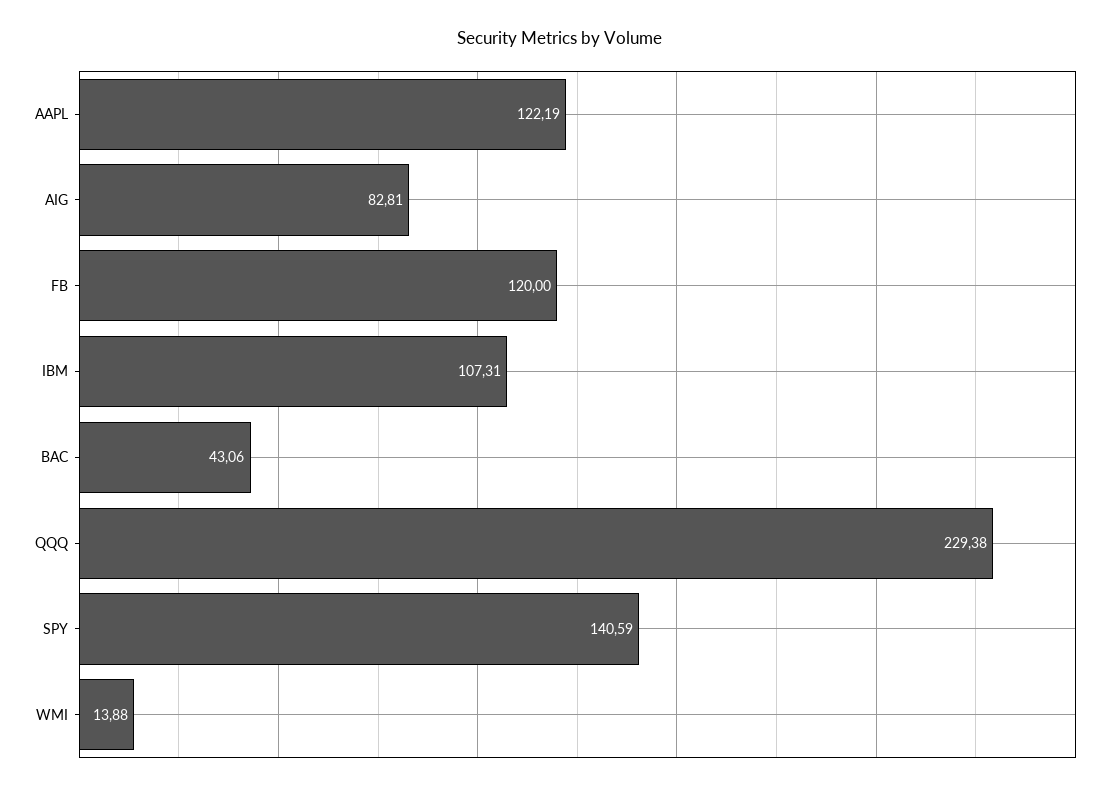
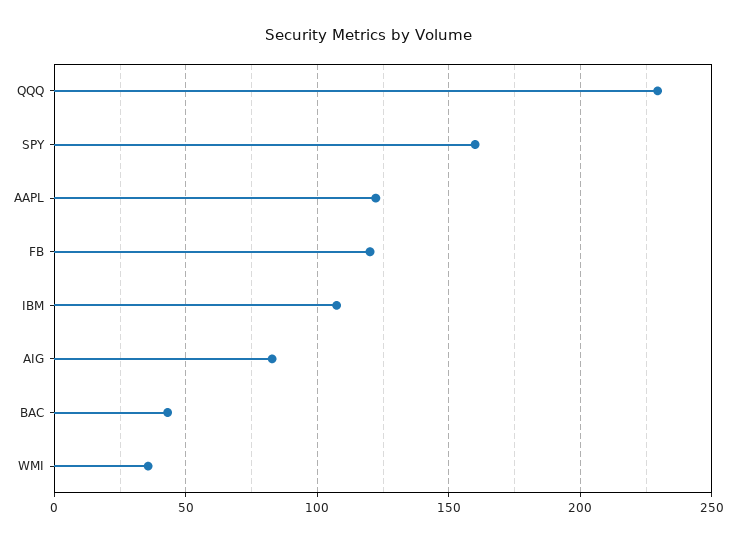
SPY: 140.59 -> 160
WMI: 13.88 -> 35

